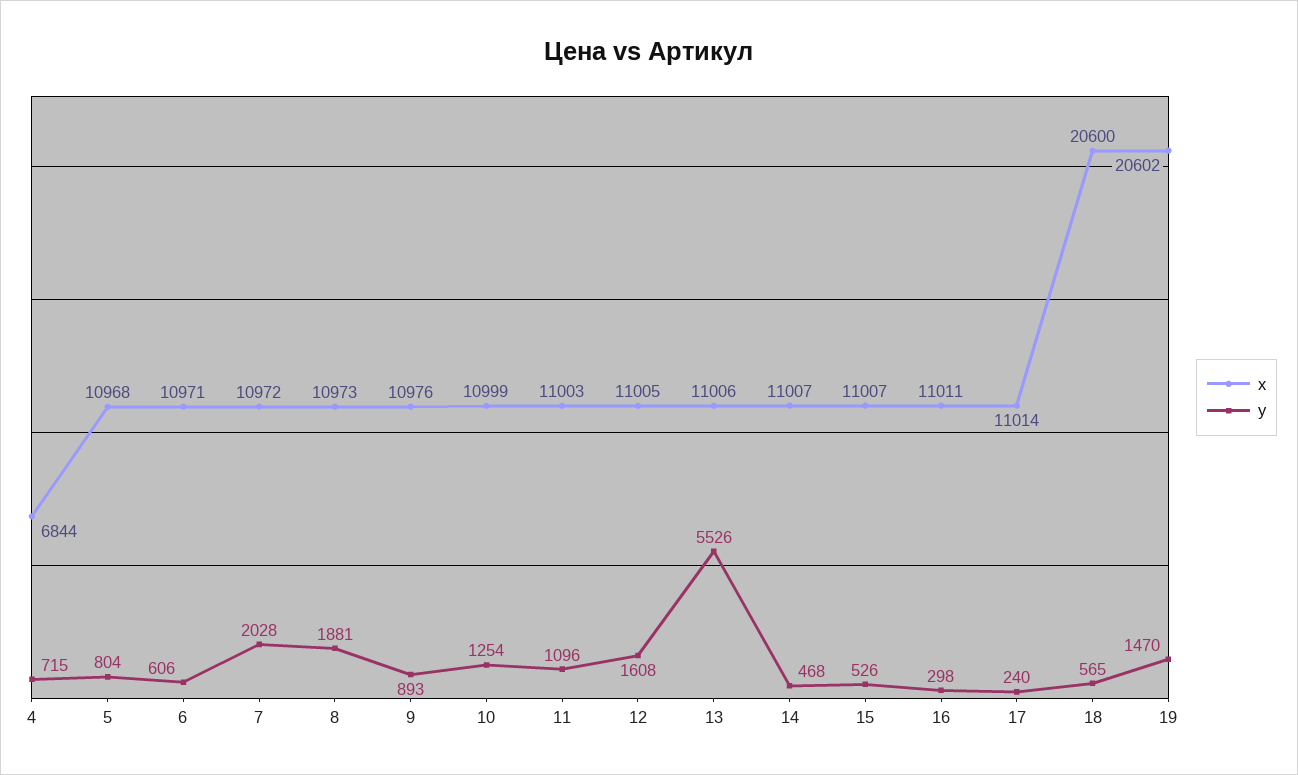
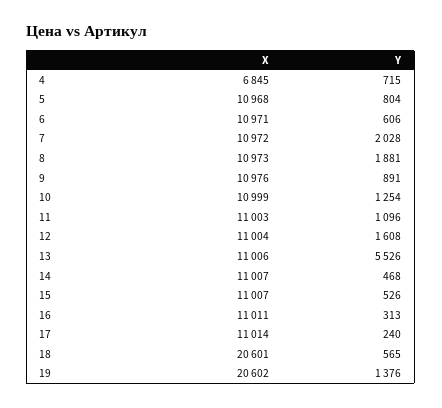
x, 4: 6844 -> 6845
y, 9: 893 -> 891
x, 12: 11005 -> 11004
y, 16: 298 -> 313
x, 18: 20600 -> 20601
y, 19: 1470 -> 1376

